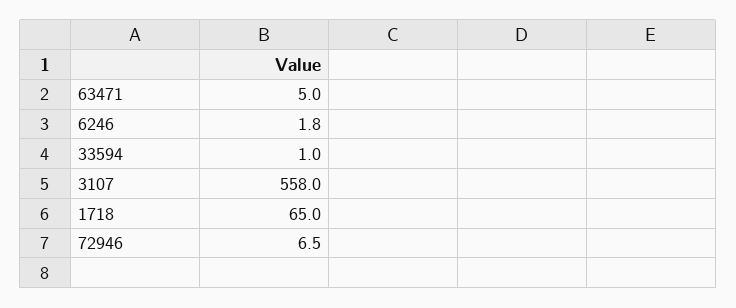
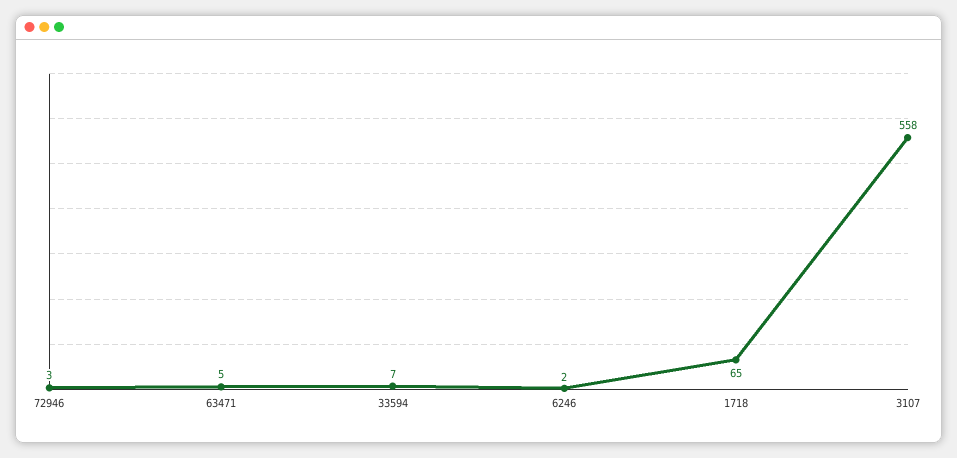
33594: 1 -> 7
72946: 6.5 -> 3

